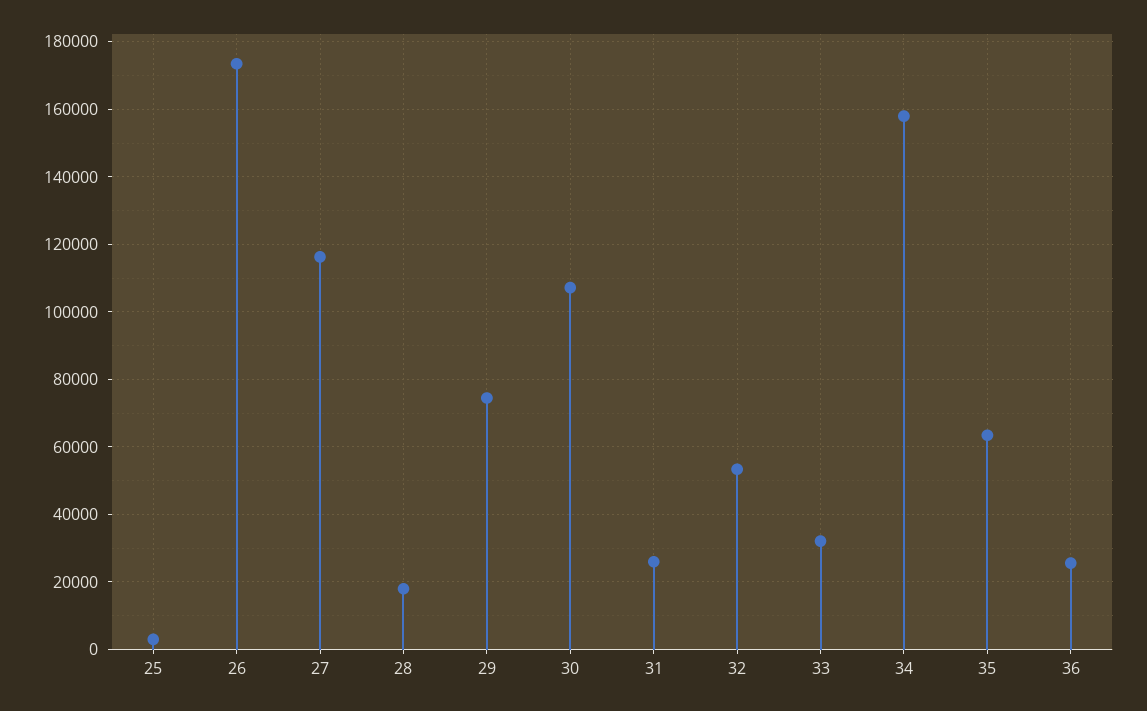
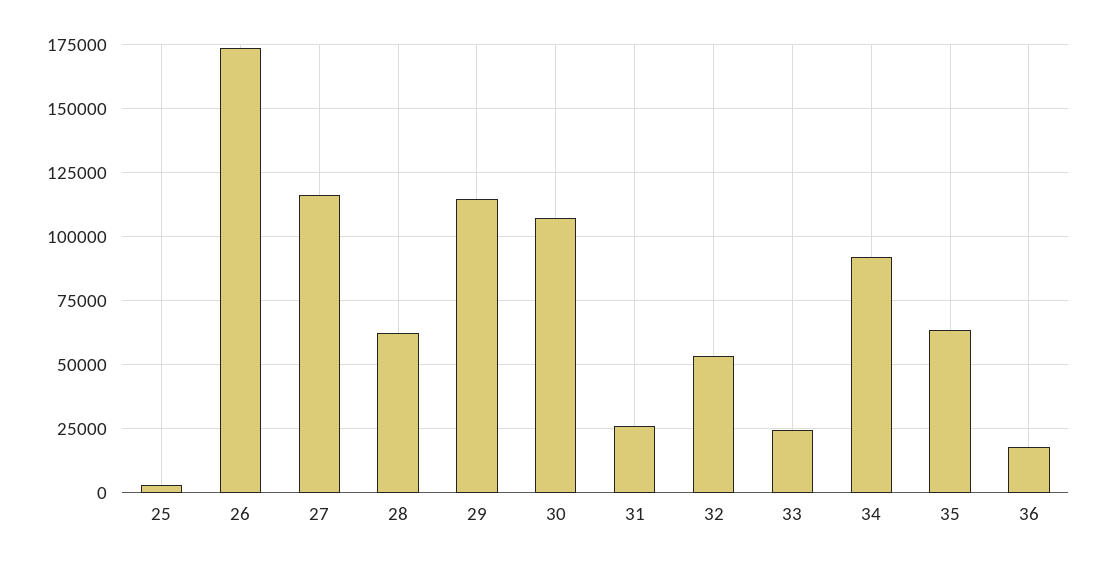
28: 18000 -> 62500
29: 74000 -> 115000
33: 32000 -> 25000
34: 158000 -> 92500
36: 26000 -> 17500

